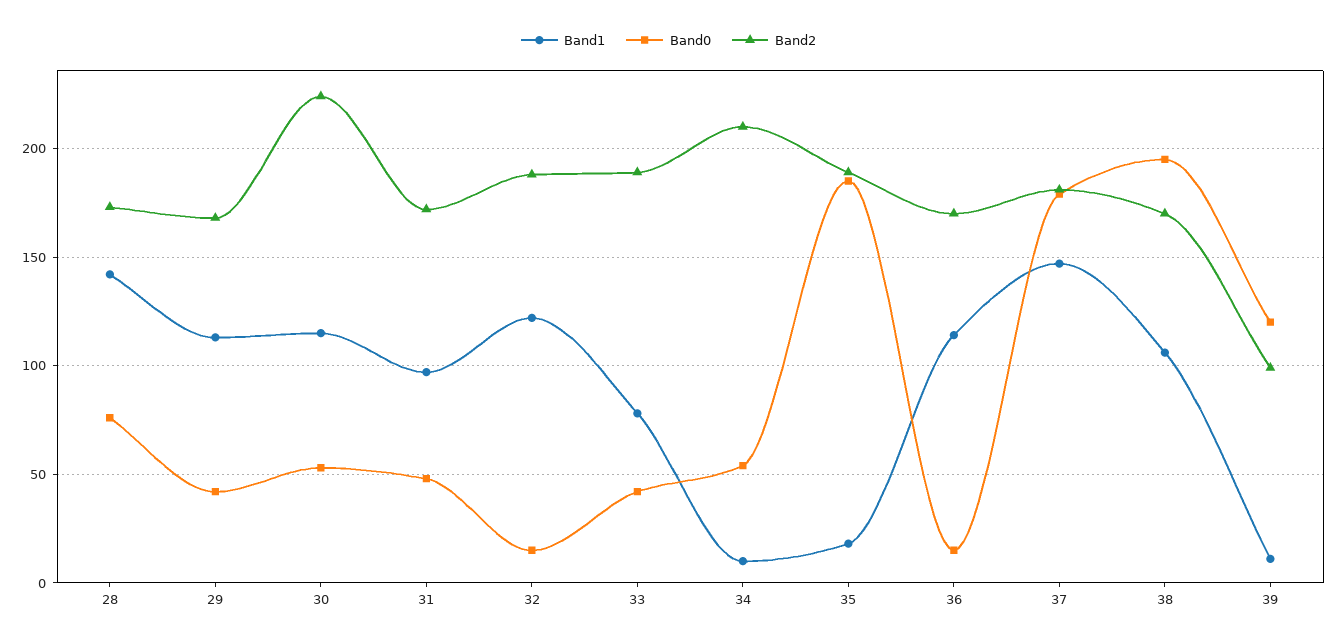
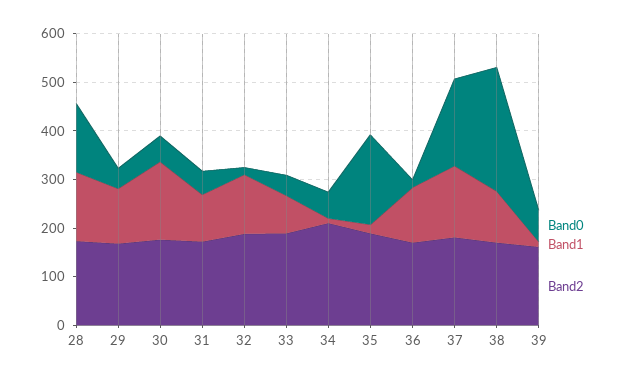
Band0, 28: 75 -> 140
Band1, 30: 115 -> 160
Band2, 30: 225 -> 180
Band0, 38: 195 -> 260
Band0, 39: 120 -> 60
Band2, 39: 100 -> 160

